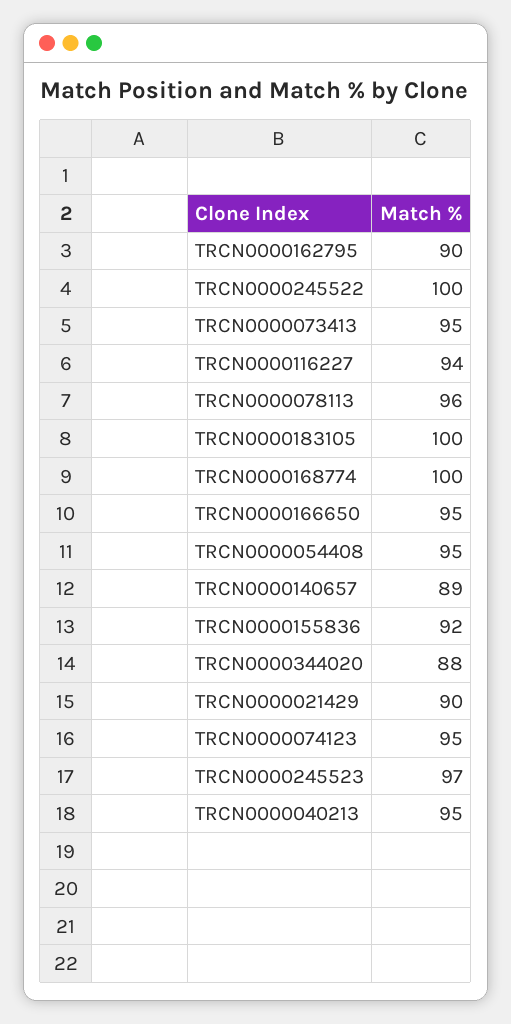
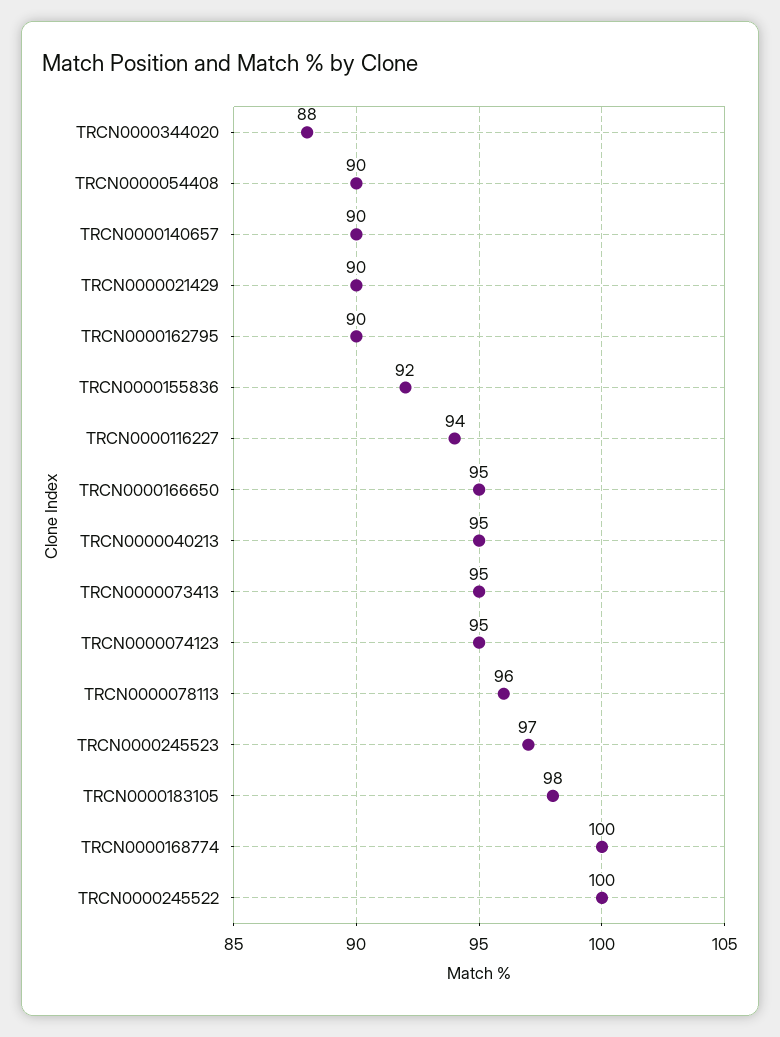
TRCN0000183105: 100 -> 98
TRCN0000054408: 95 -> 90
TRCN0000140657: 89 -> 90

